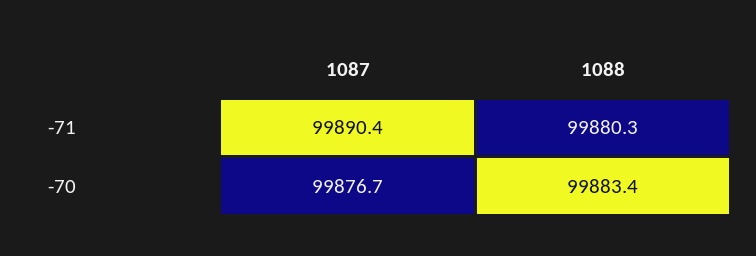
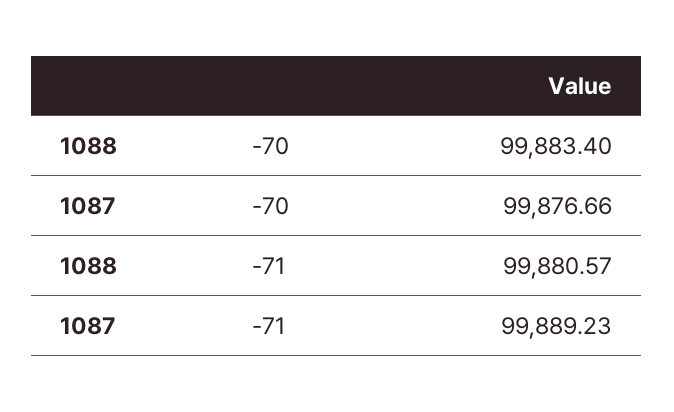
1087, -71: 99890.4 -> 99889.23
1088, -71: 99880.3 -> 99880.57

